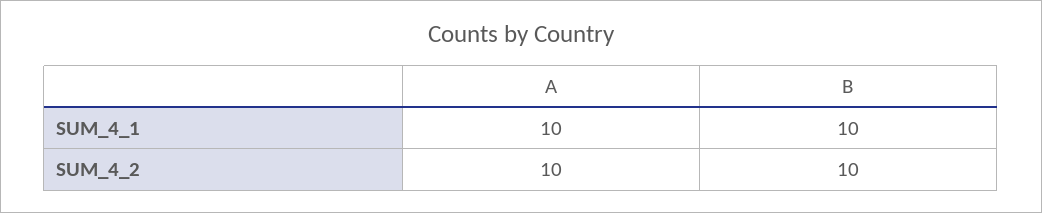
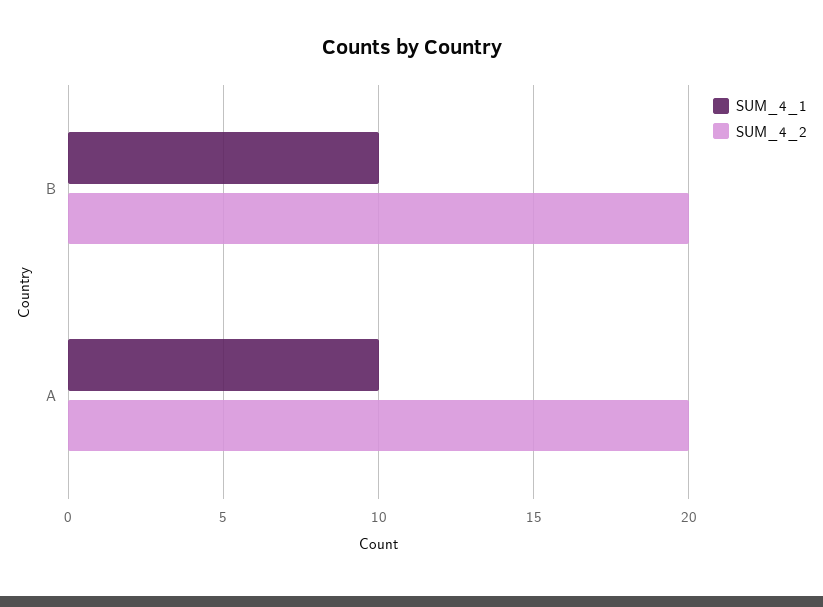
SUM_4_2, A: 10 -> 20
SUM_4_2, B: 10 -> 20

